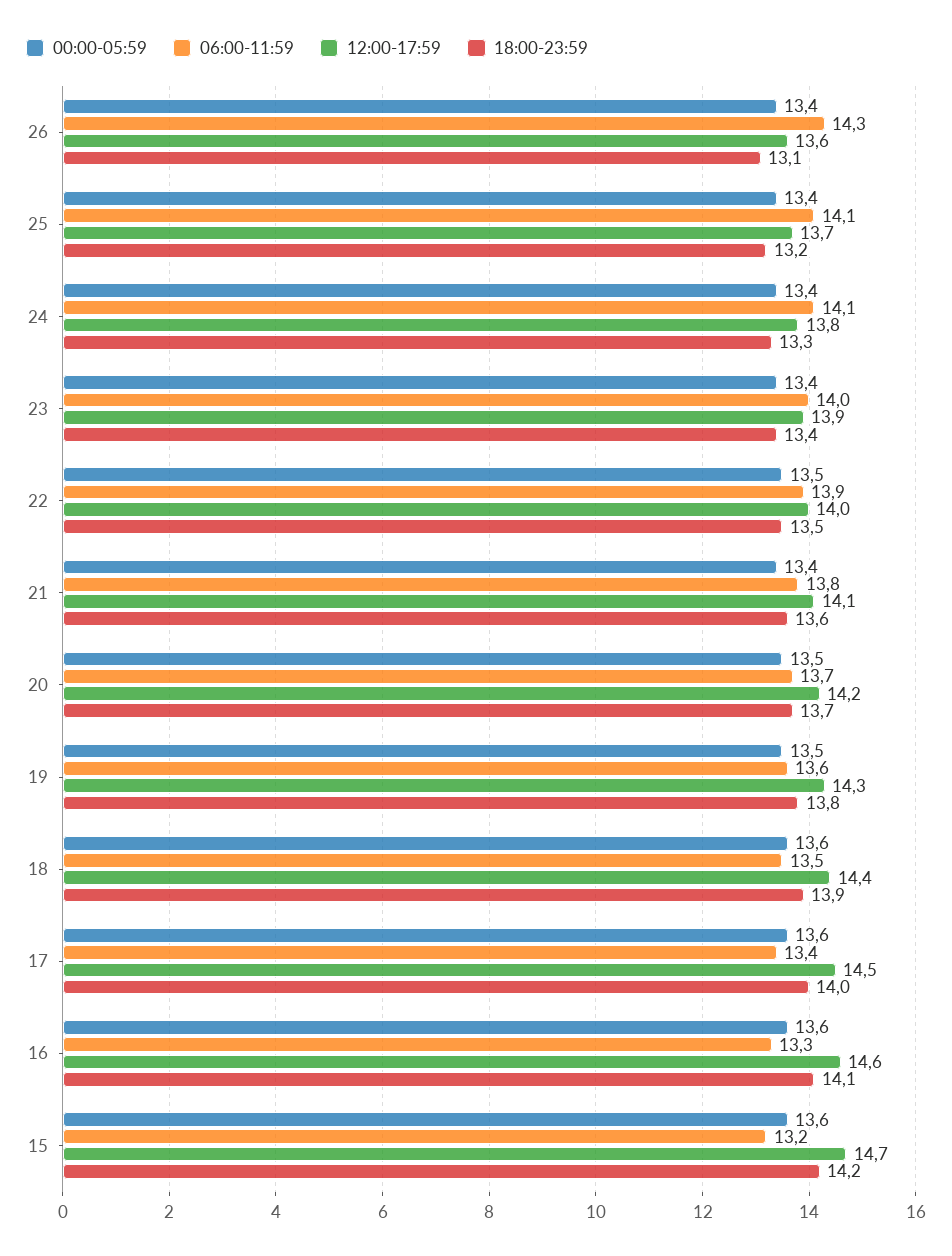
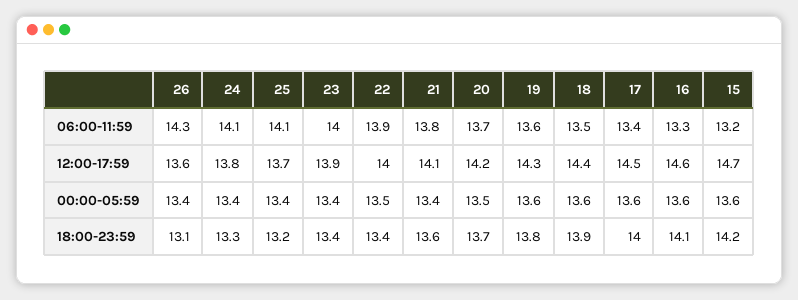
18:00-23:59, 22: 13.5 -> 13.4
00:00-05:59, 19: 13.5 -> 13.6

